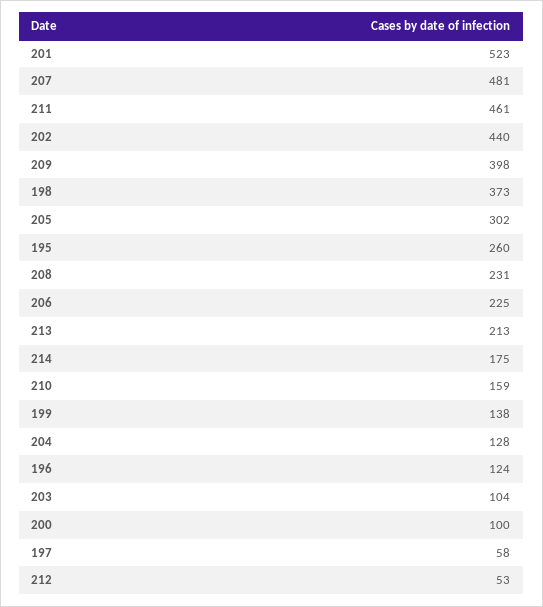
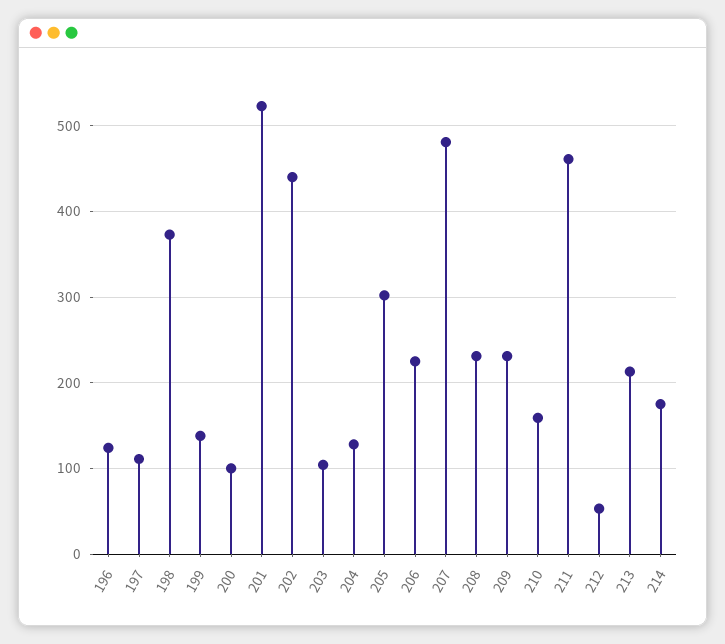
209: 398 -> 230
195: 260 -> none
197: 58 -> 110

